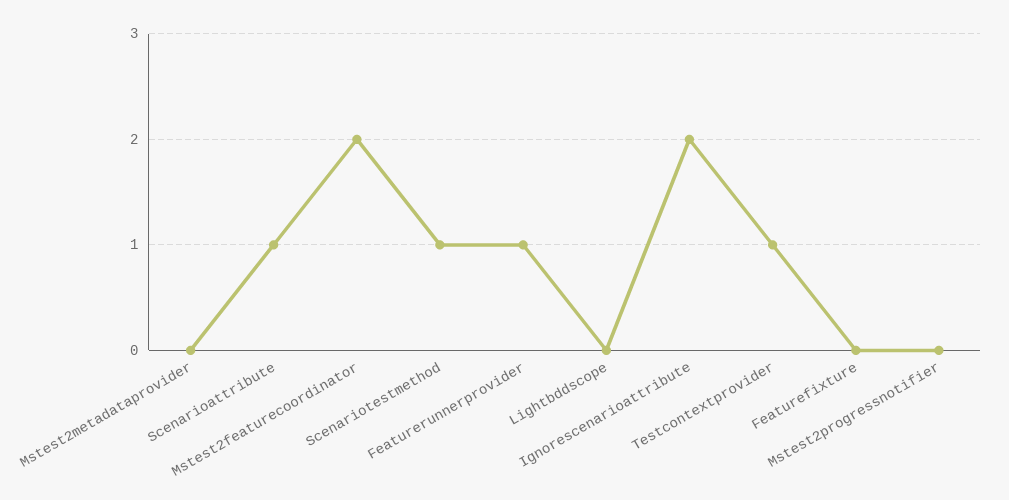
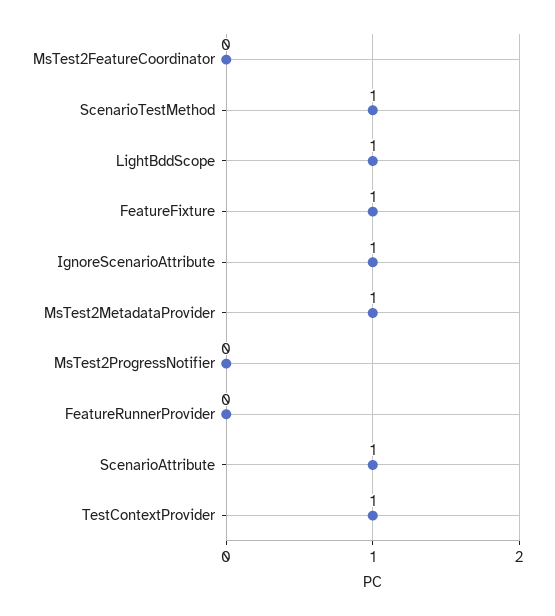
Mstest2metadataprovider: 0 -> 1
Mstest2featurecoordinator: 2 -> 0
Featurerunnerprovider: 1 -> 0
Lightbddscope: 0 -> 1
Ignorescenarioattribute: 2 -> 1
Featurefixture: 0 -> 1

